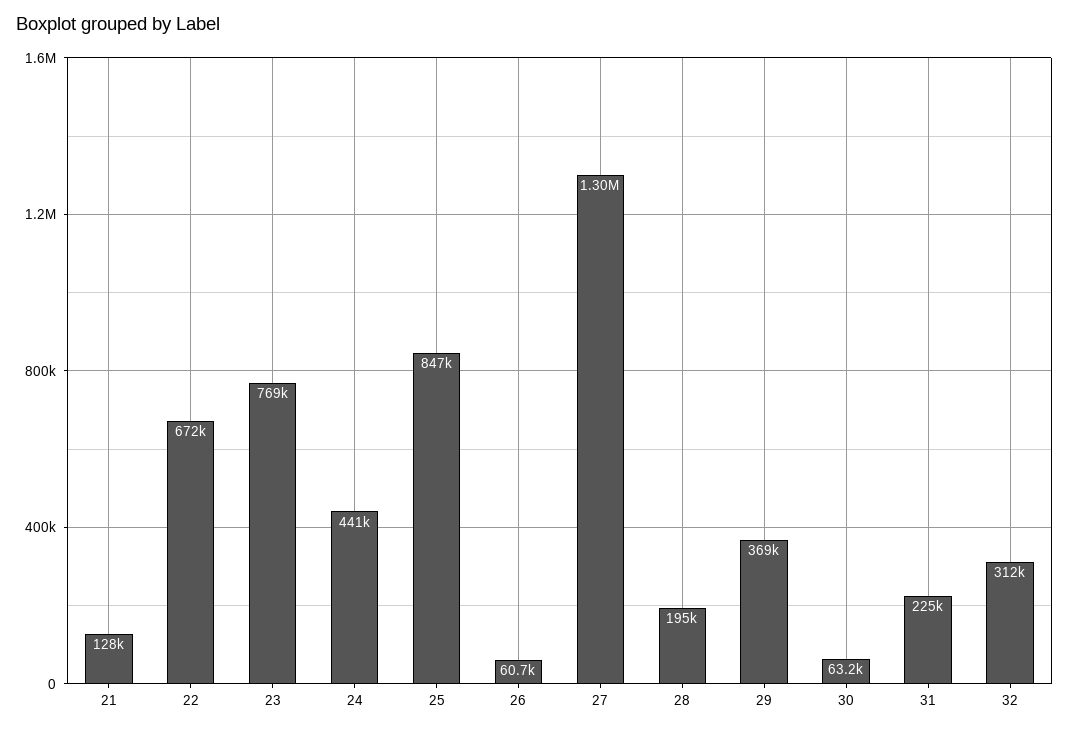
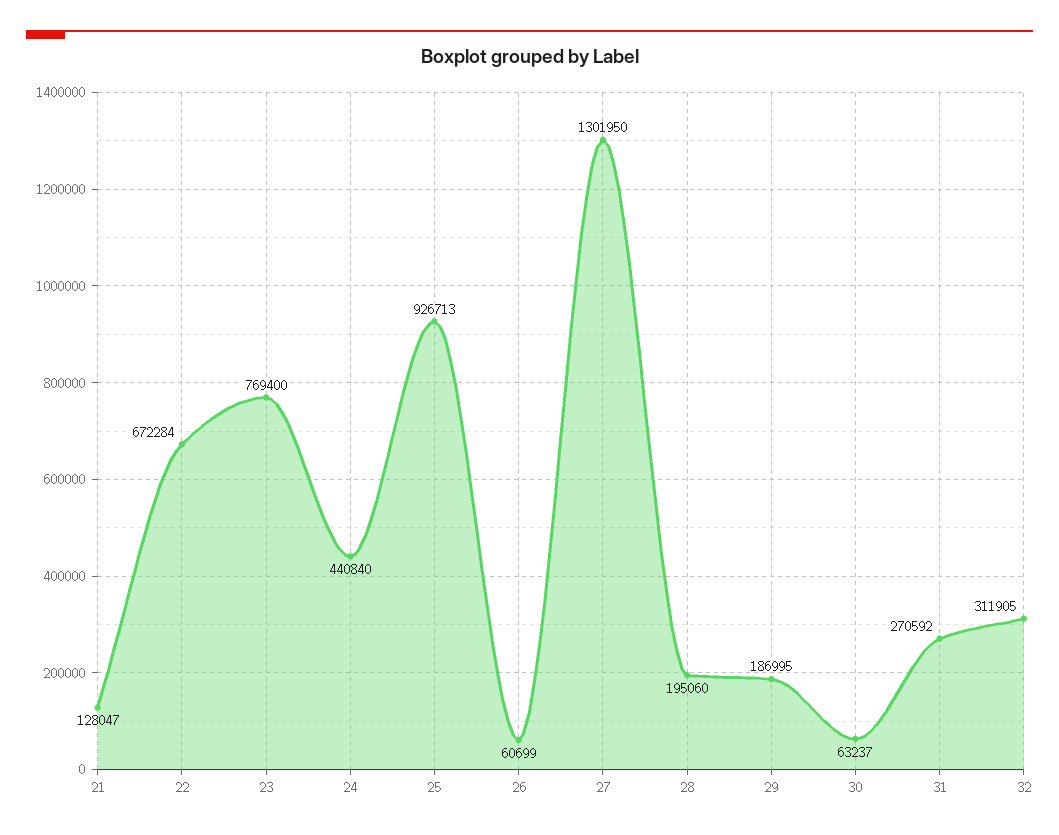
25: 847000 -> 926713
29: 369000 -> 186995
31: 225000 -> 270592

